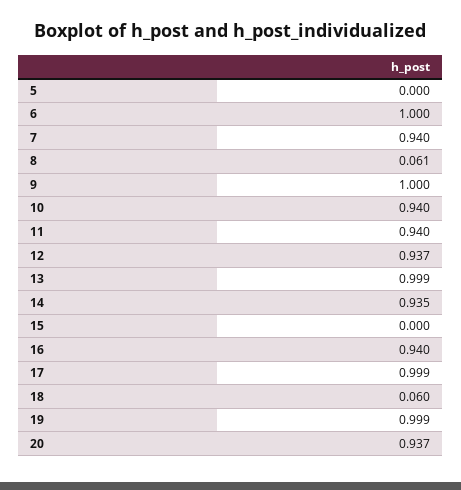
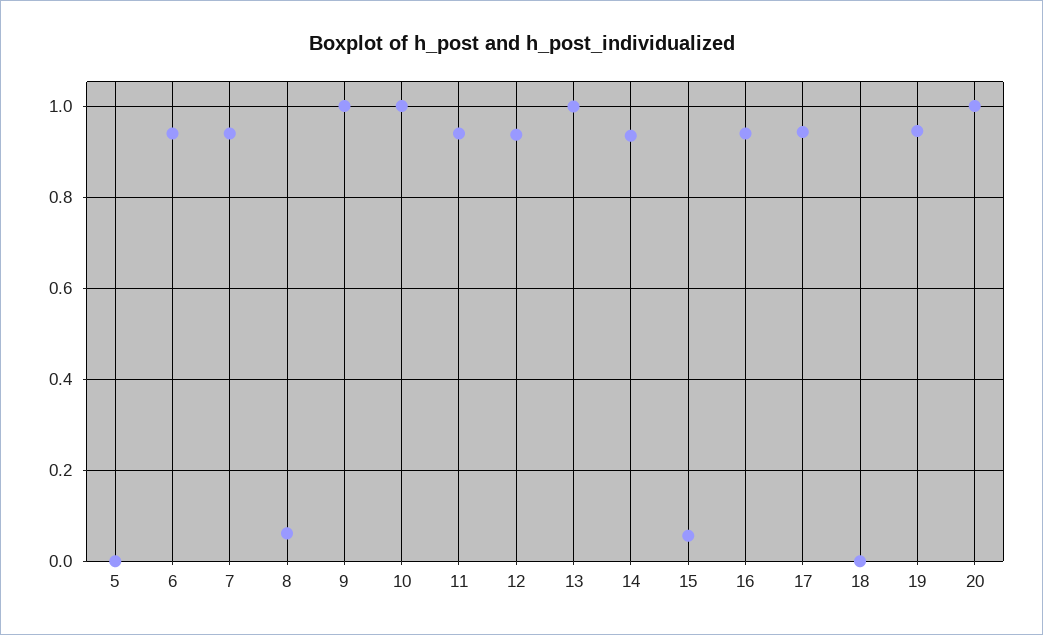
6: 1 -> 0.94
10: 0.94 -> 1
15: 0 -> 0.06
17: 0.999 -> 0.94
18: 0.06 -> 0
19: 0.999 -> 0.94
20: 0.937 -> 1

